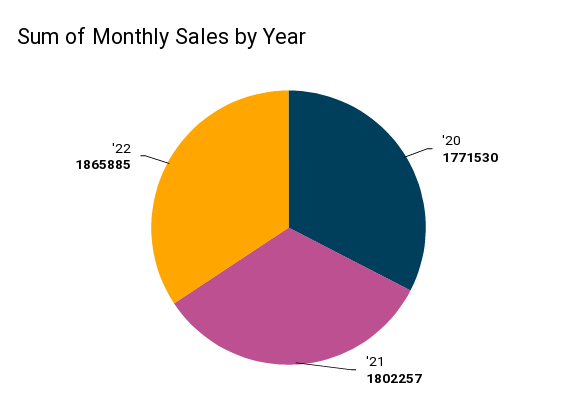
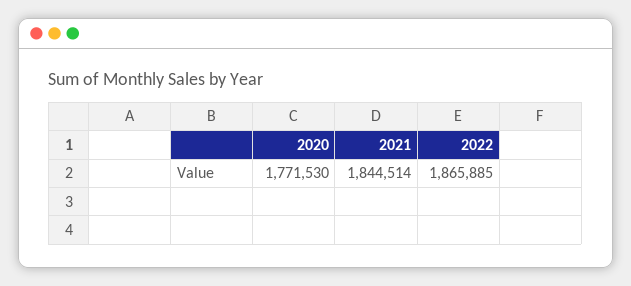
'21: 1802257 -> 1844514

